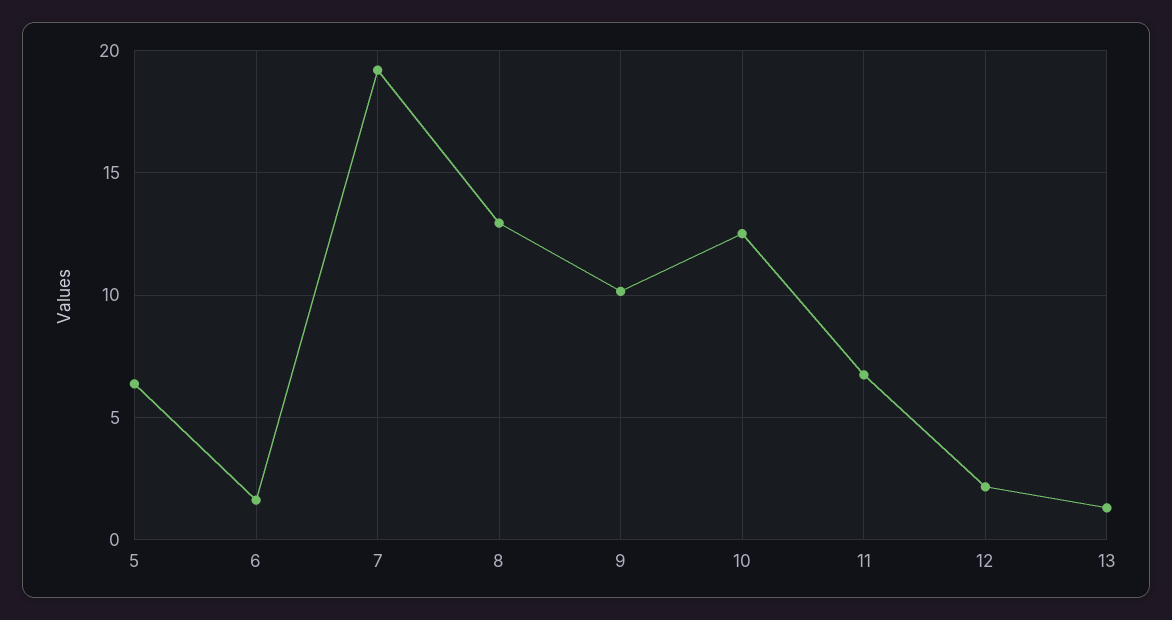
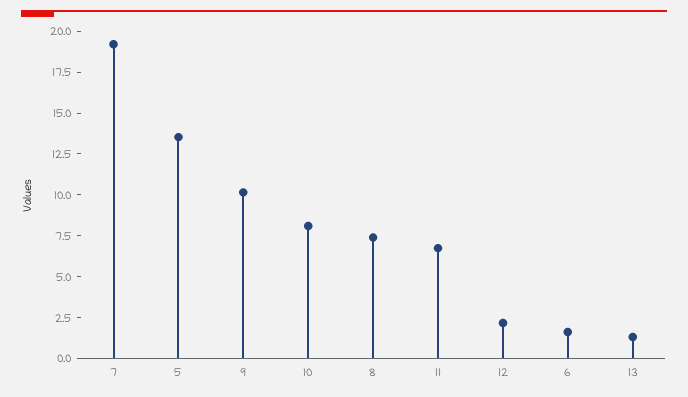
5: 6.5 -> 13.5
8: 13 -> 7.5
10: 12.5 -> 8

